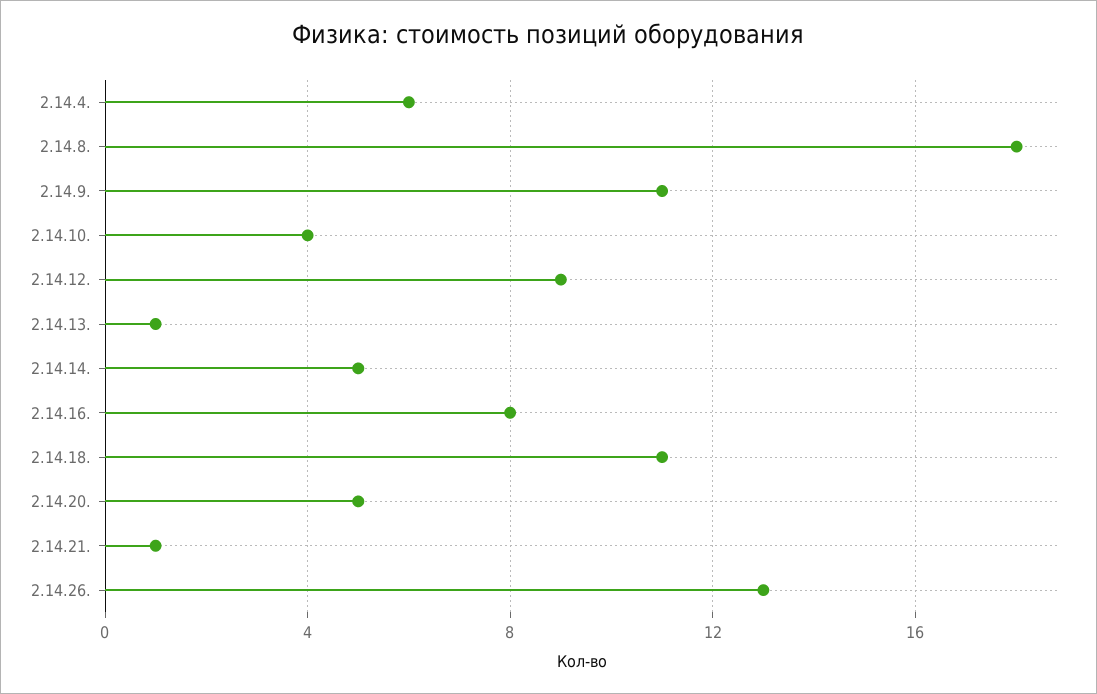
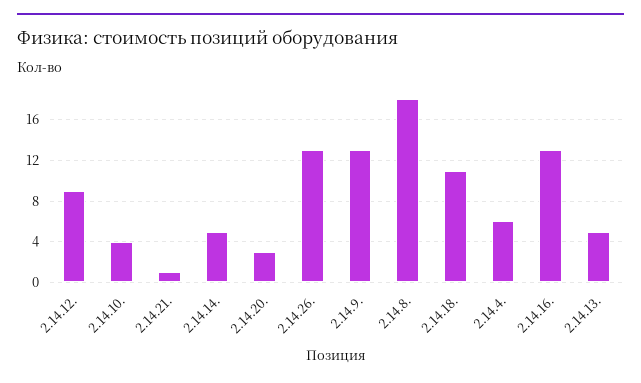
2.14.9.: 11 -> 13
2.14.13.: 1 -> 5
2.14.16.: 8 -> 13
2.14.20.: 5 -> 3

